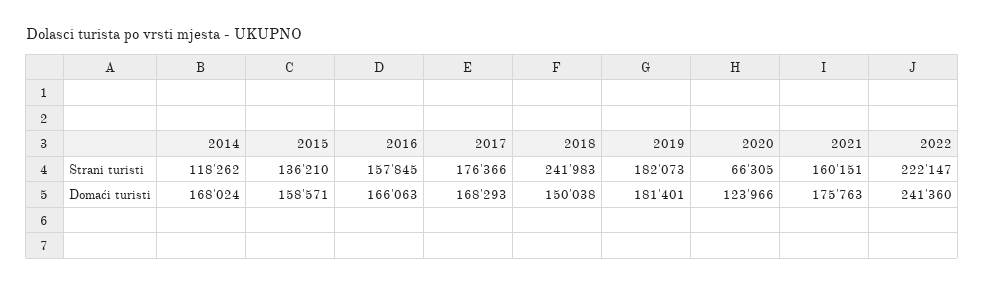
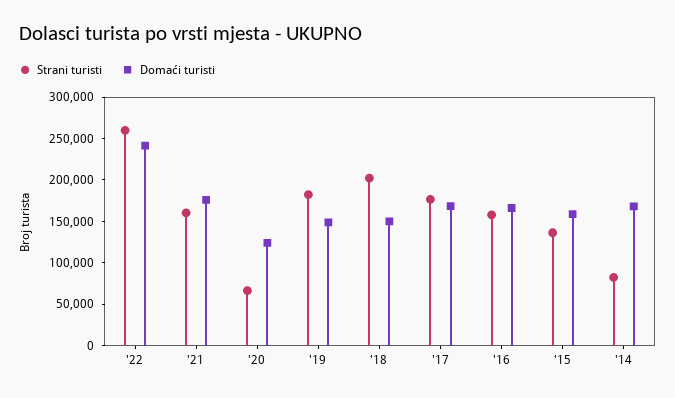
Strani turisti, 2014: 118262 -> 80000
Strani turisti, 2018: 241983 -> 200000
Strani turisti, 2022: 222147 -> 260000
Domaći turisti, 2019: 181401 -> 150000

